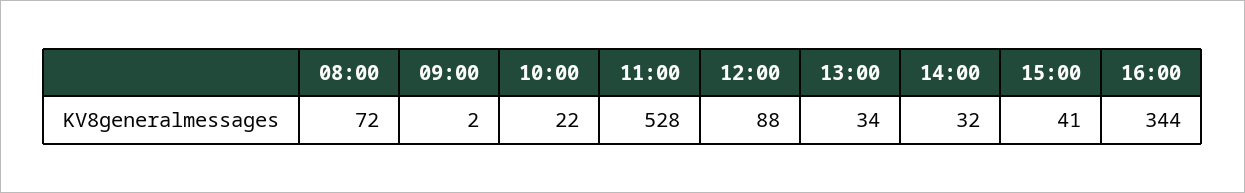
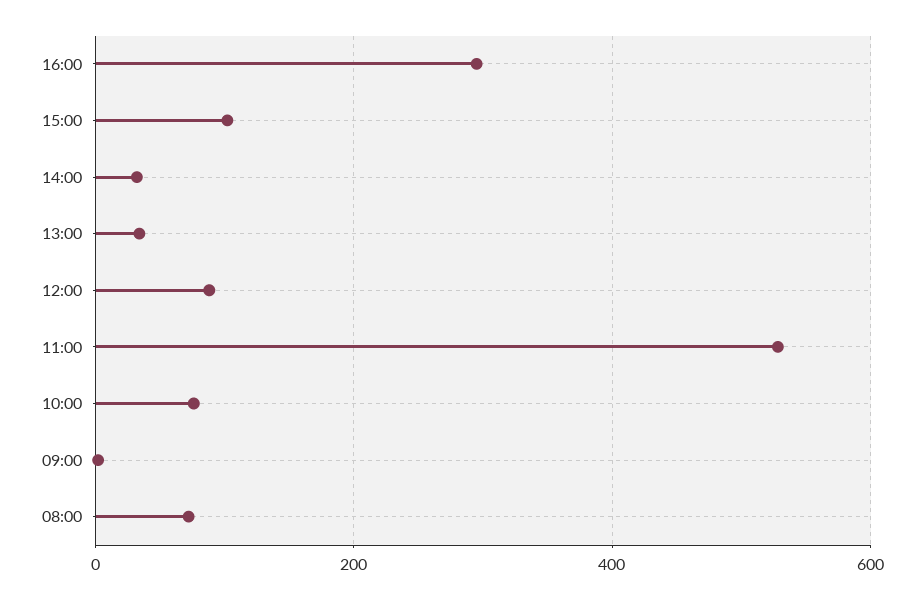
10:00: 22 -> 80
15:00: 41 -> 100
16:00: 344 -> 300

